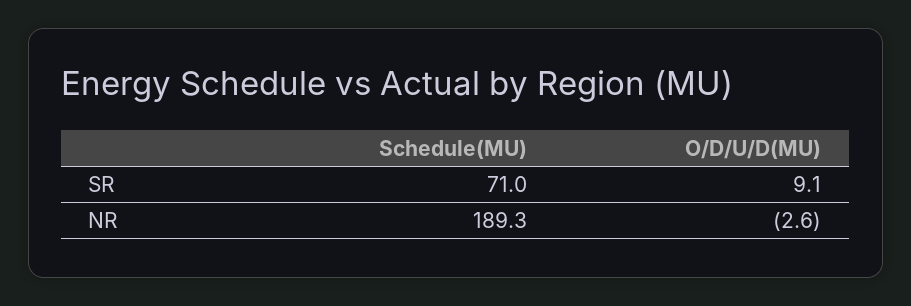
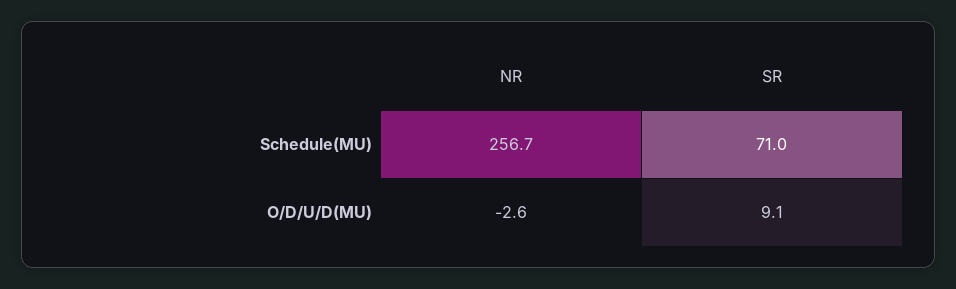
Schedule(MU), NR: 189.3 -> 256.7

